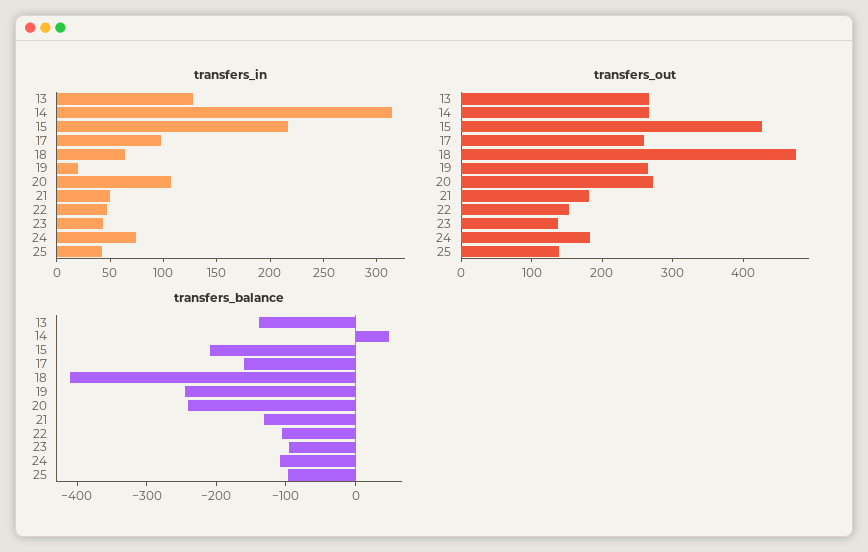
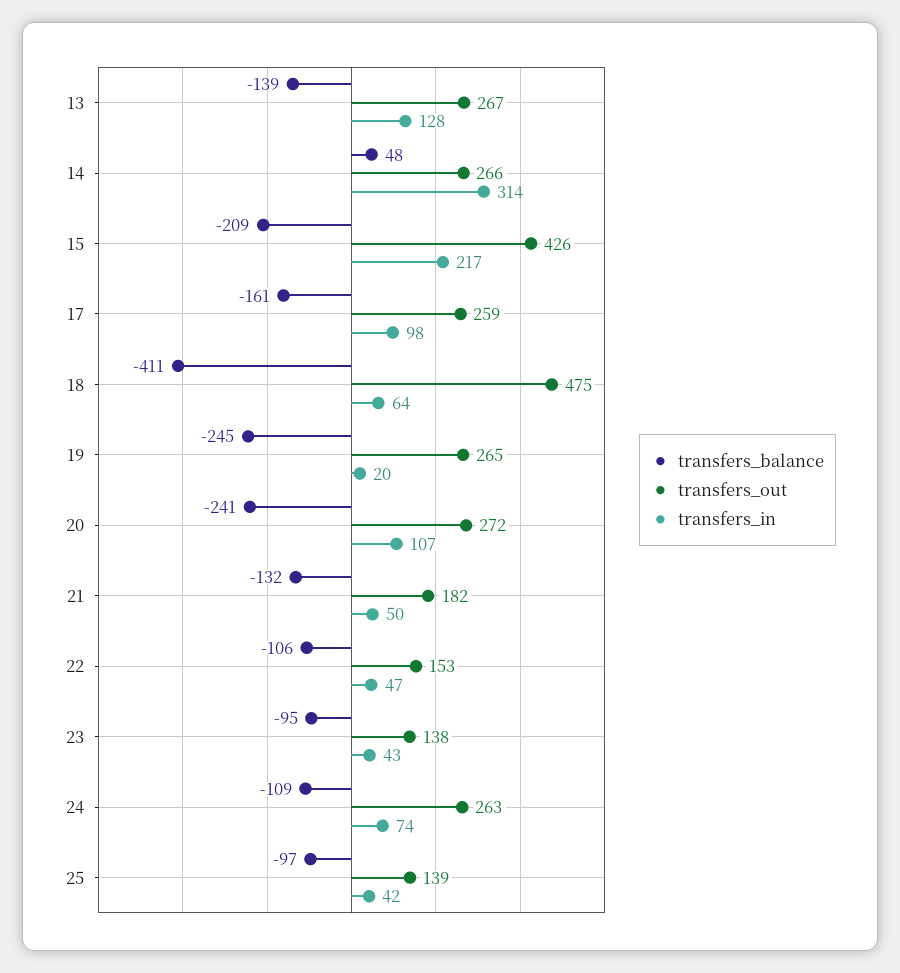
transfers_out, 24: 180 -> 263

